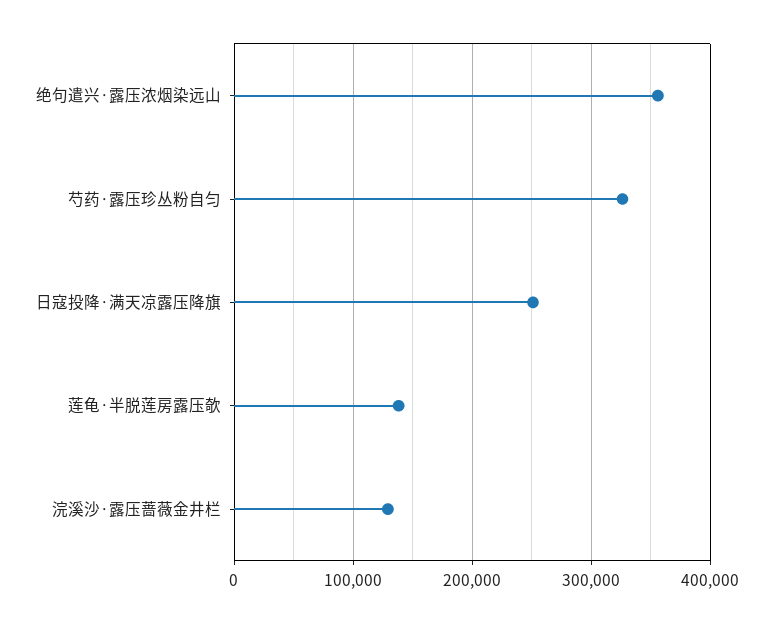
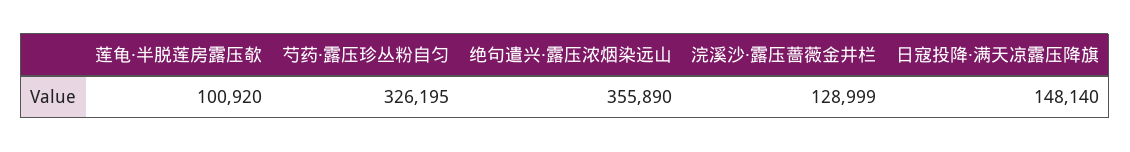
日寇投降·满天凉露压降旗: 250000 -> 148140
莲龟·半脱莲房露压欹: 140000 -> 100920

